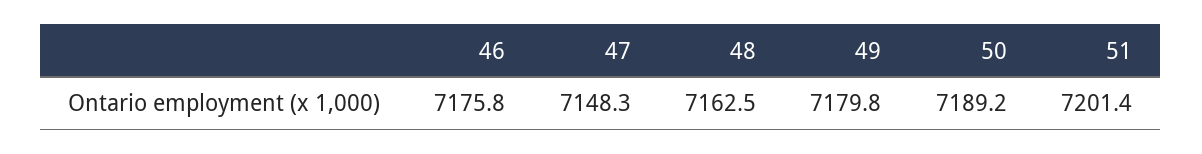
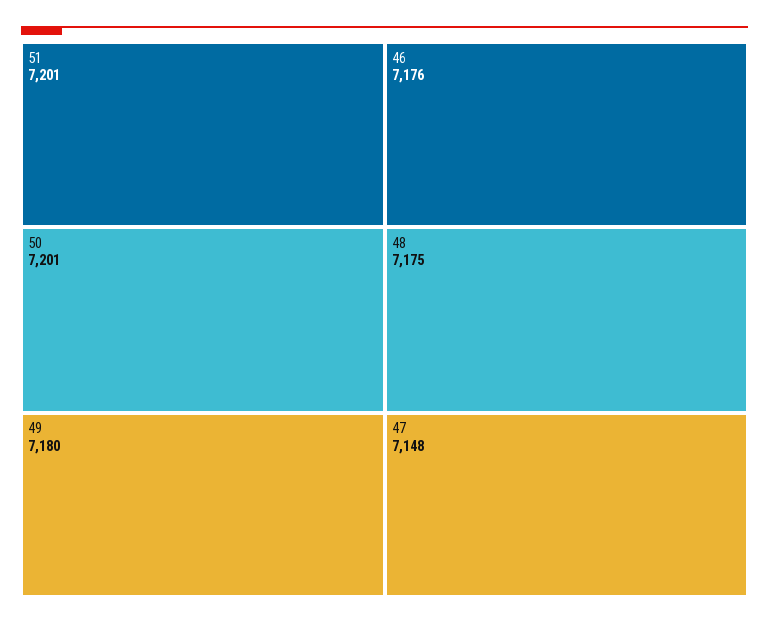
48: 7162.5 -> 7175
50: 7189.2 -> 7201

